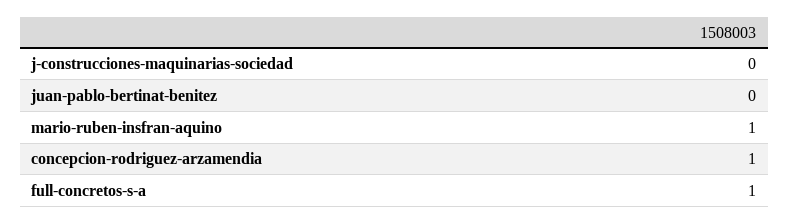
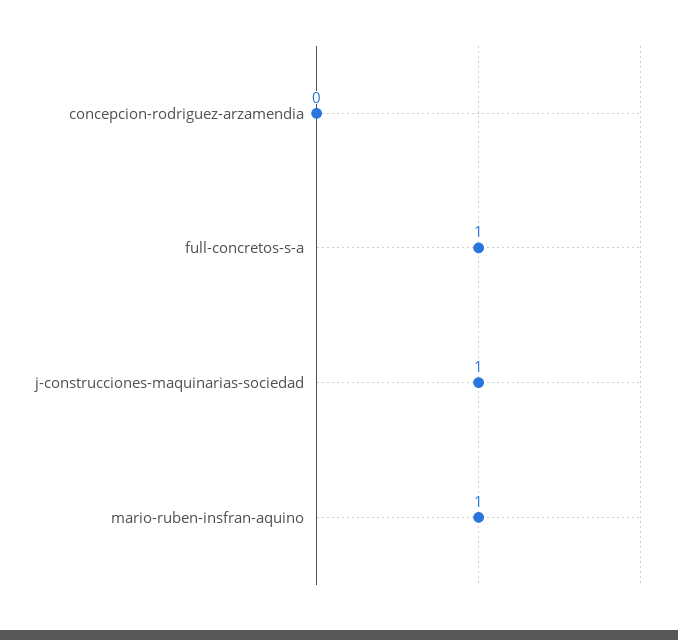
j-construcciones-maquinarias-sociedad: 0 -> 1
juan-pablo-bertinat-benitez: 0 -> none
concepcion-rodriguez-arzamendia: 1 -> 0

